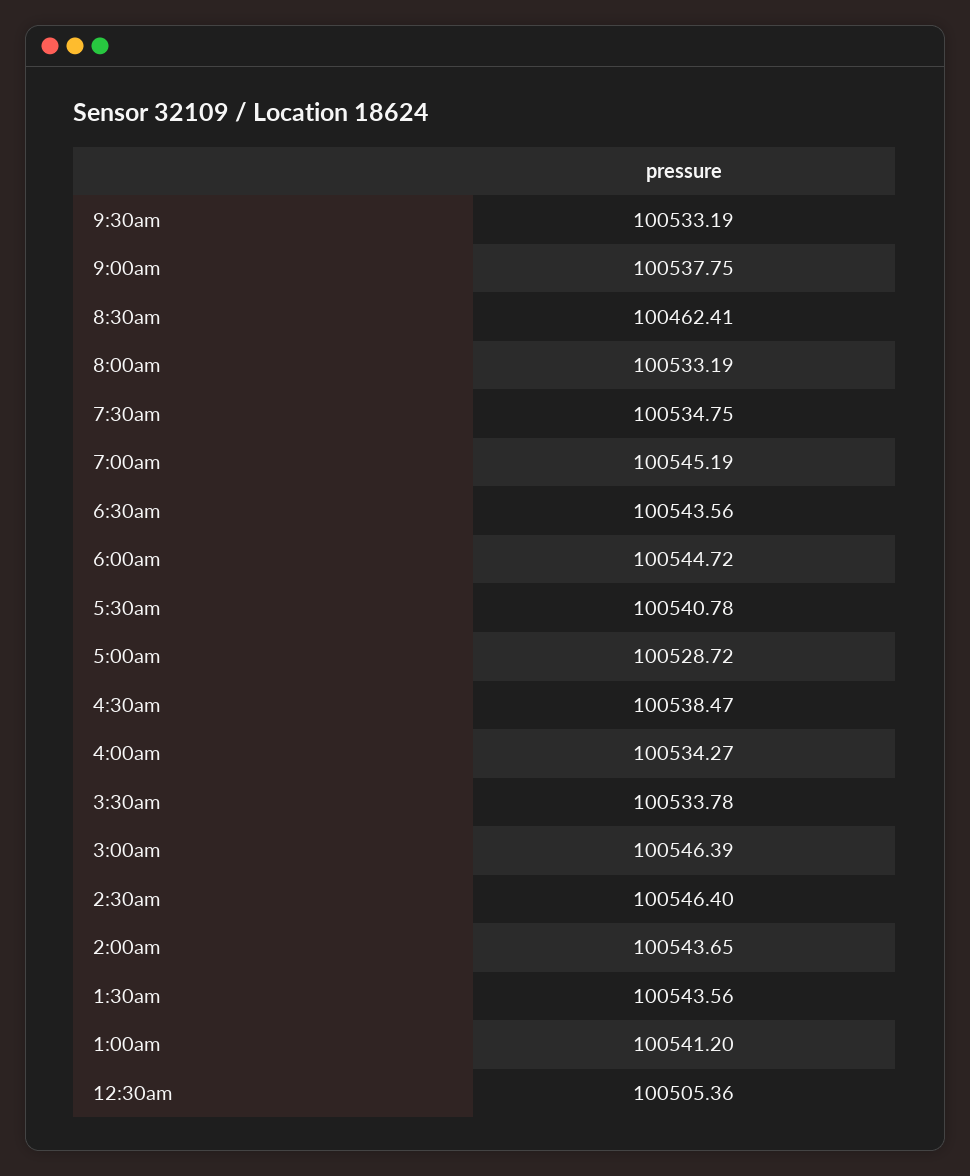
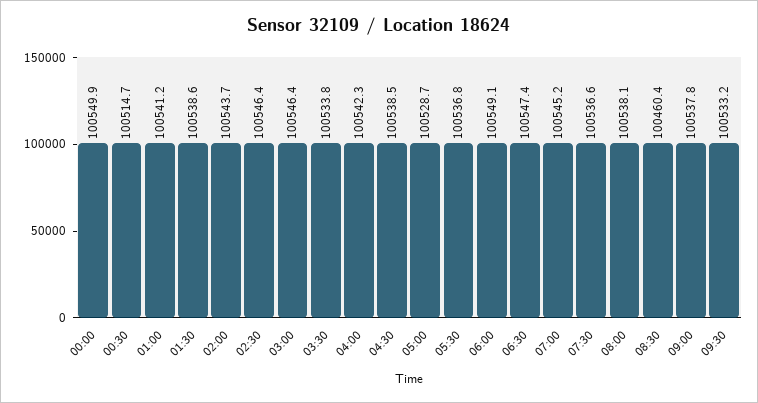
8:30am: 100462.41 -> 100460.4
8:00am: 100533.19 -> 100538.1
7:30am: 100534.75 -> 100536.6
6:30am: 100543.56 -> 100547.4
6:00am: 100544.72 -> 100549.1
5:30am: 100540.78 -> 100536.8
4:00am: 100534.27 -> 100542.3
1:30am: 100543.56 -> 100538.6
12:30am: 100505.36 -> 100514.7
00:00: none -> 100549.9

